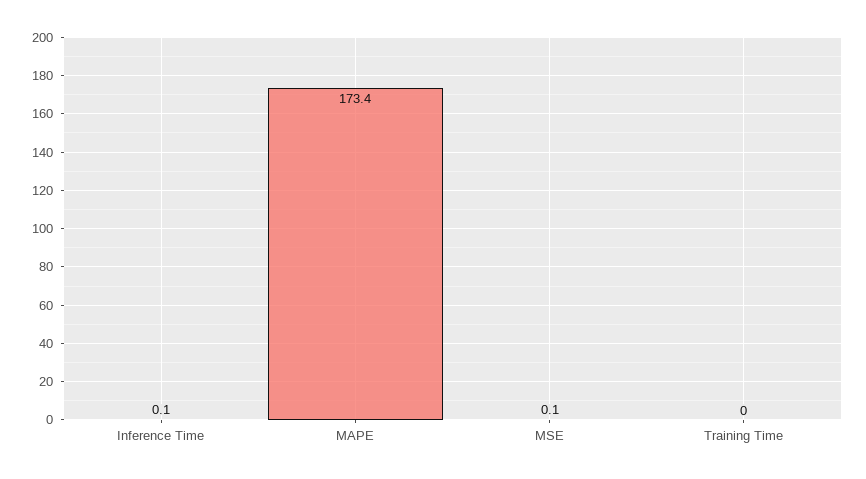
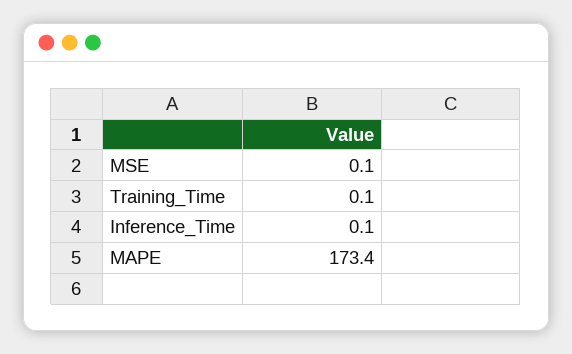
Training Time: 0 -> 0.1

